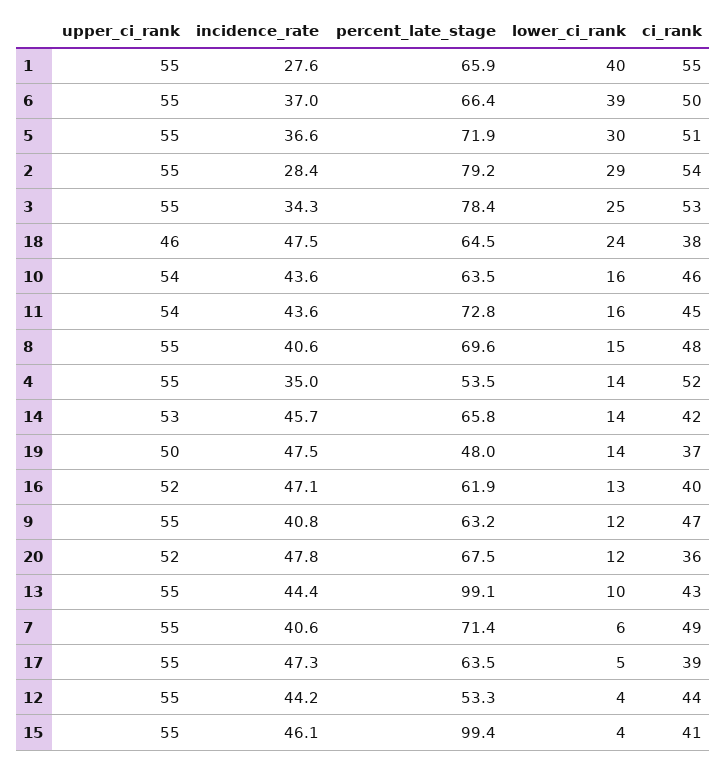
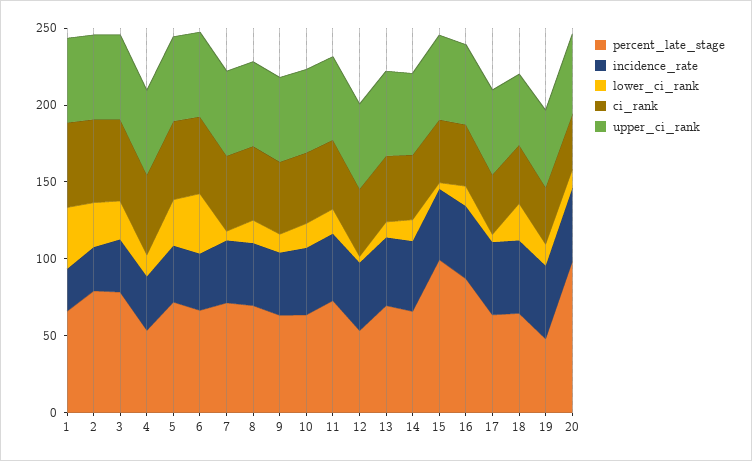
percent_late_stage, 16: 61.9 -> 90
percent_late_stage, 20: 67.5 -> 100
percent_late_stage, 13: 99.1 -> 70

